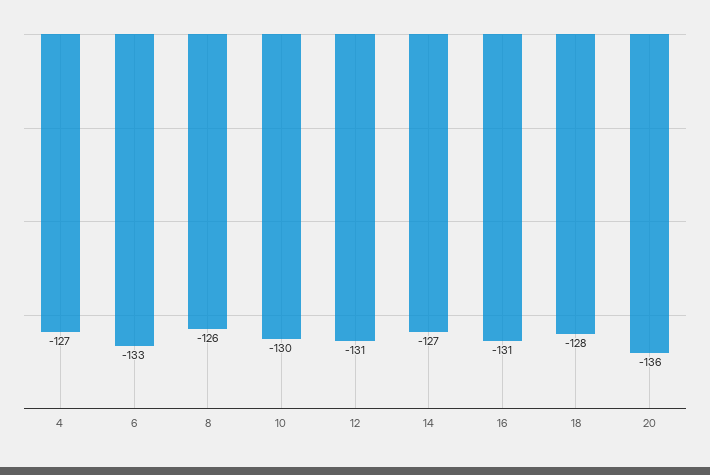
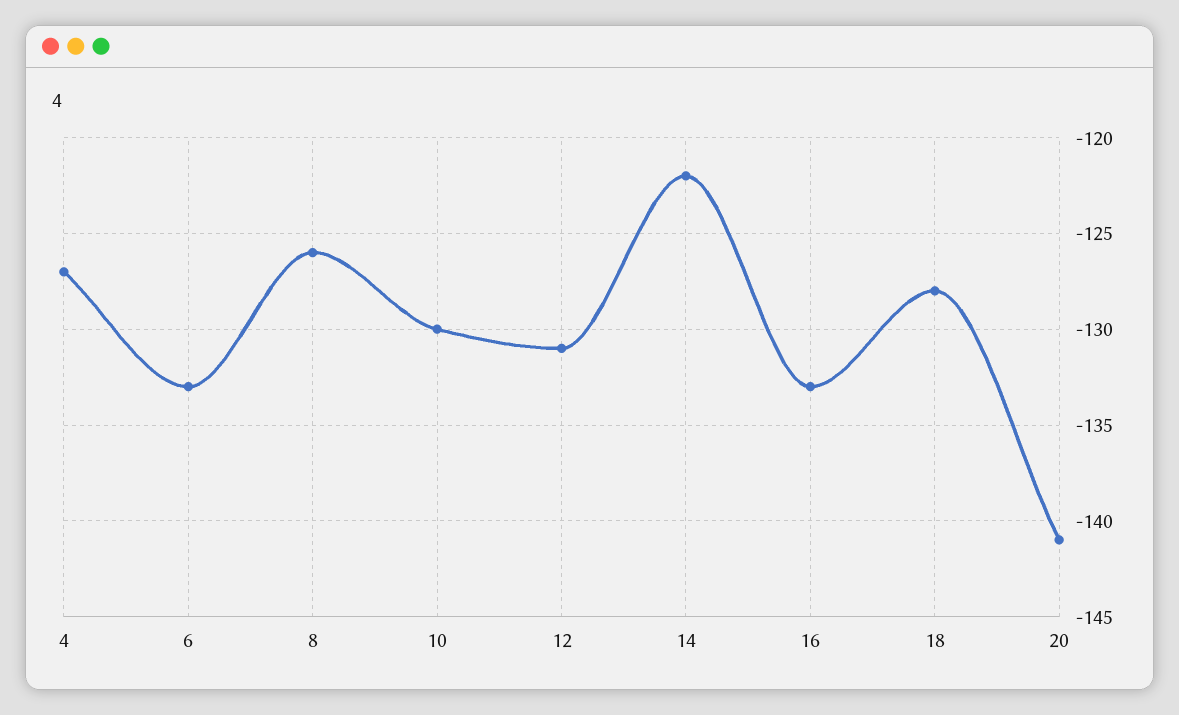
14: -127 -> -122
16: -131 -> -133
20: -136 -> -141

